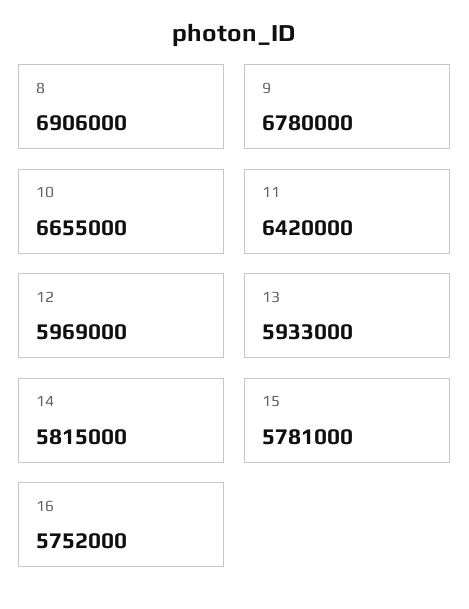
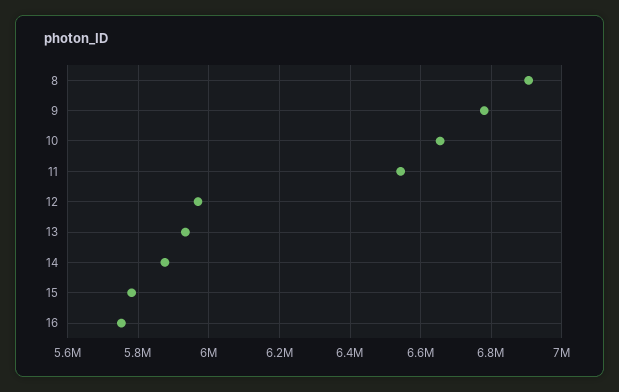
11: 6420000 -> 6540000
14: 5815000 -> 5880000

